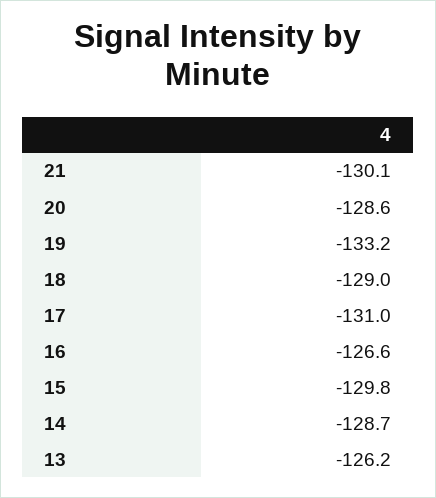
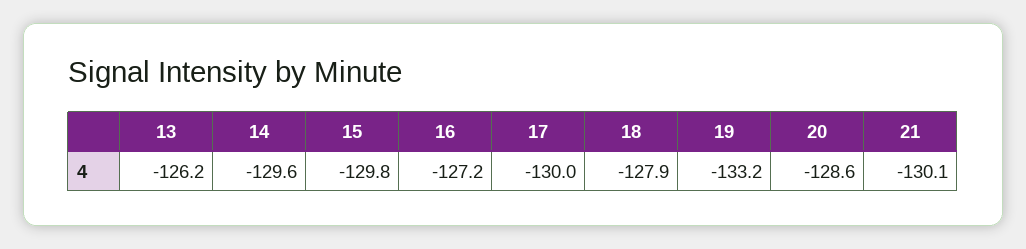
18: -129 -> -127.9
17: -131 -> -130
16: -126.6 -> -127.2
14: -128.7 -> -129.6

